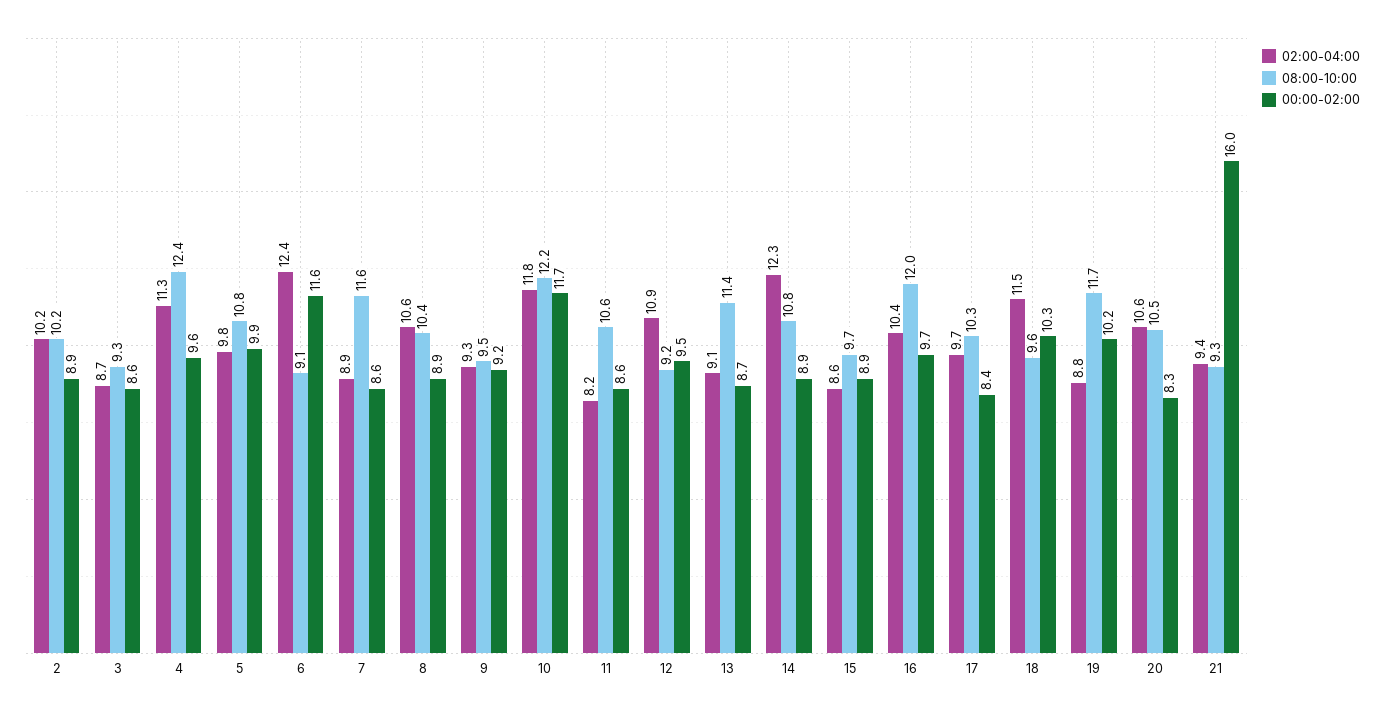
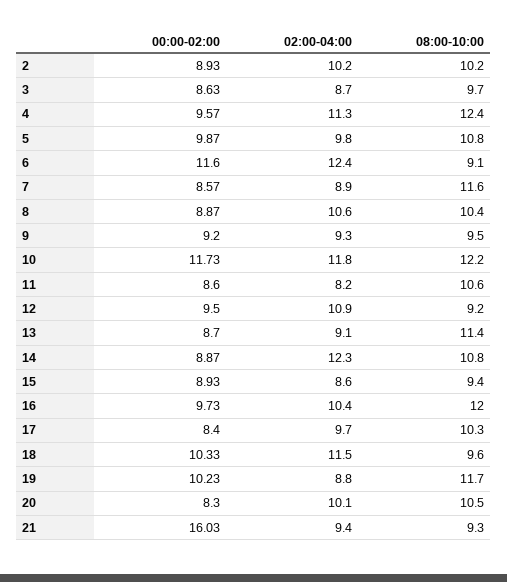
08:00-10:00, 3: 9.3 -> 9.7
08:00-10:00, 15: 9.7 -> 9.4
02:00-04:00, 20: 10.6 -> 10.1

